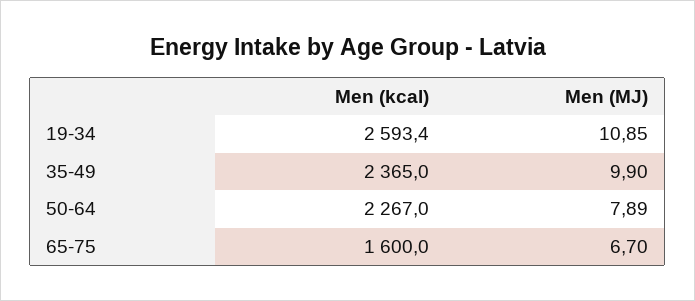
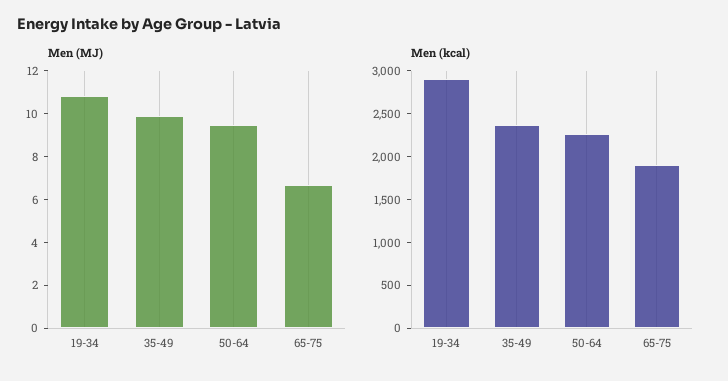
Men (kcal), 19-34: 2593.4 -> 2900
Men (MJ), 50-64: 7.89 -> 9.5
Men (kcal), 65-75: 1600 -> 1900

